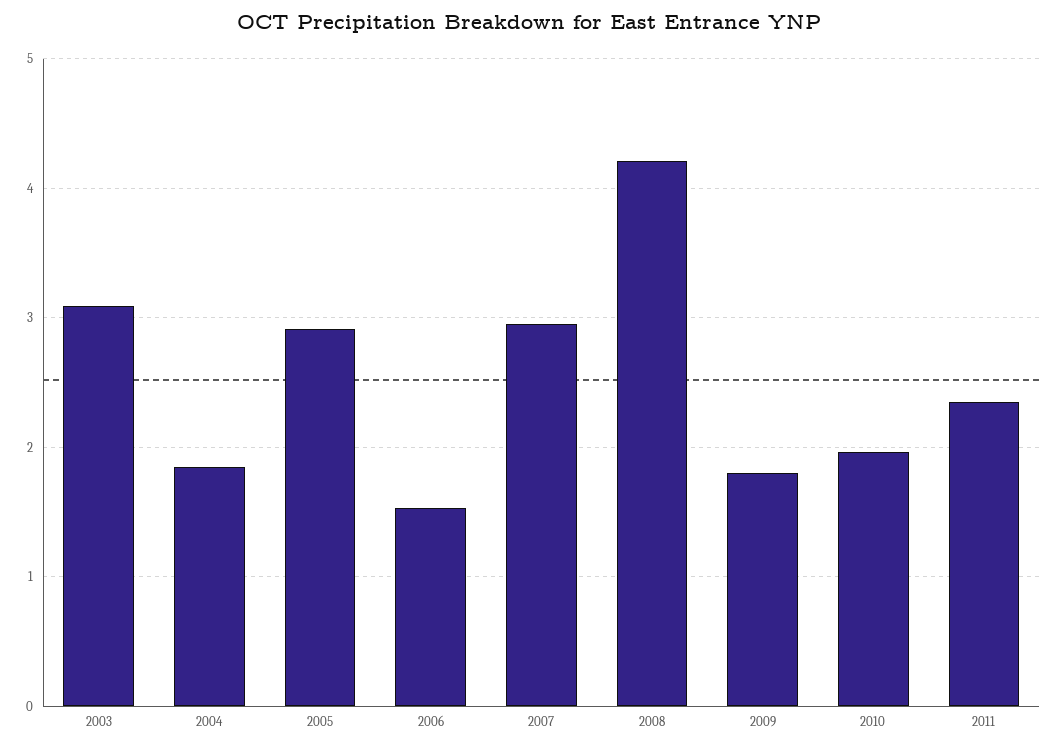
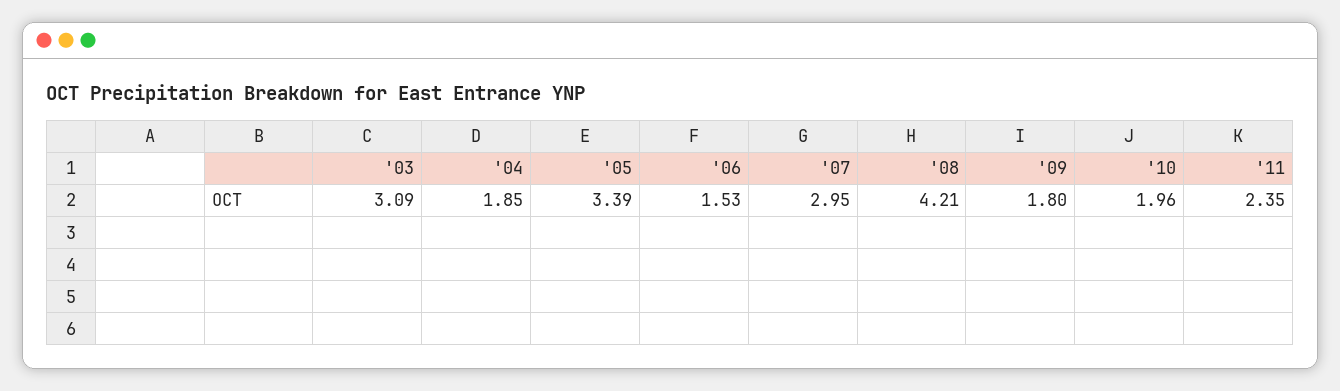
2005: 2.9 -> 3.39

